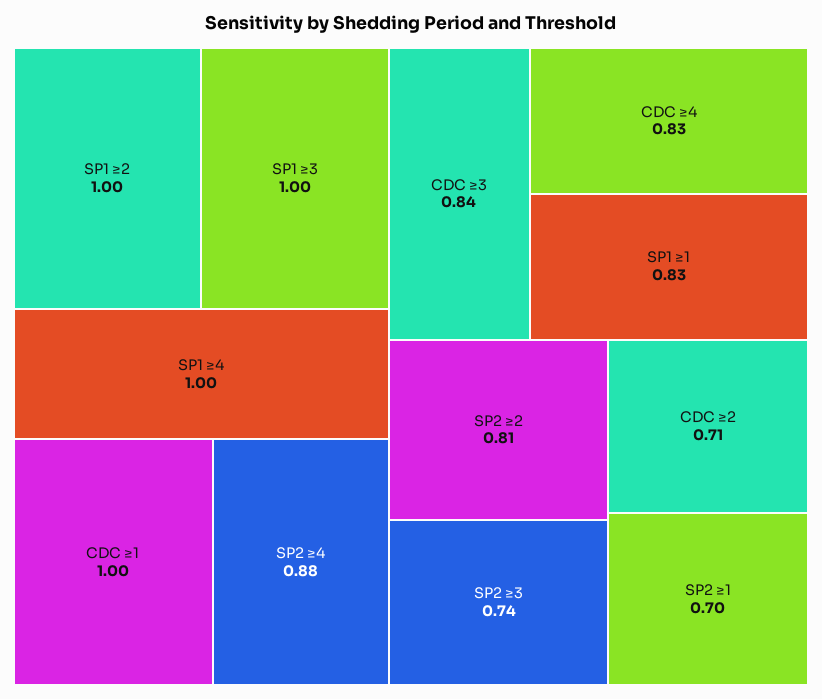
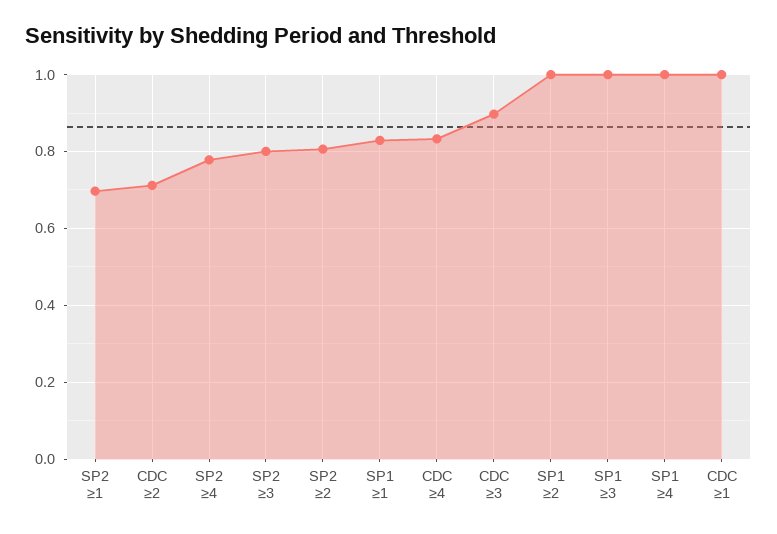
SP2 ≥4: 0.88 -> 0.78
CDC ≥3: 0.84 -> 0.9
SP2 ≥3: 0.74 -> 0.8

